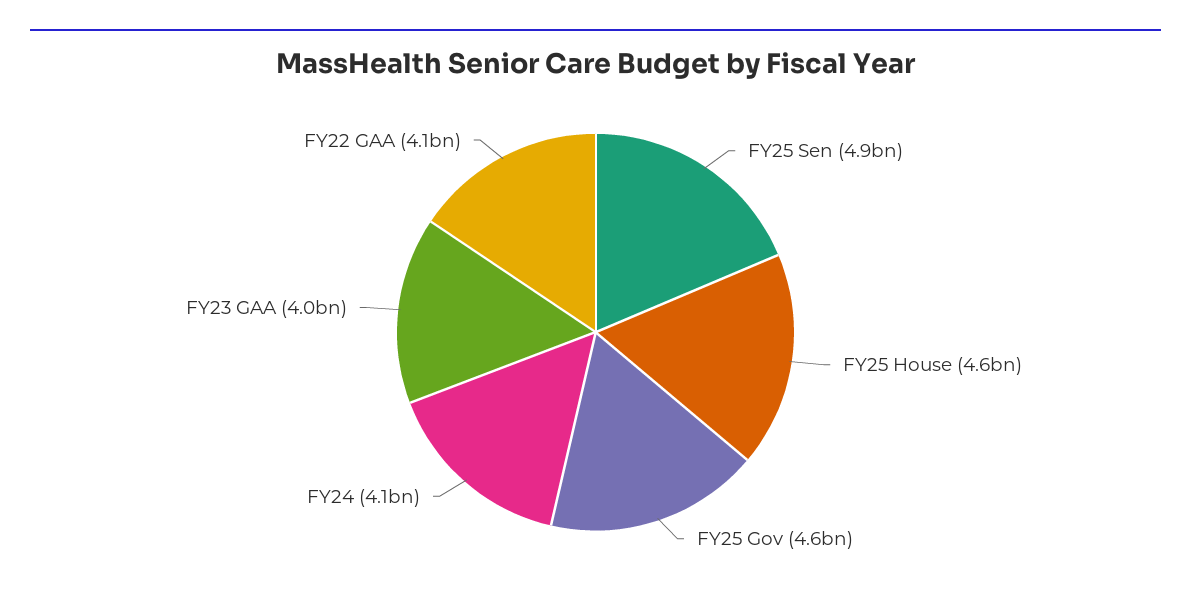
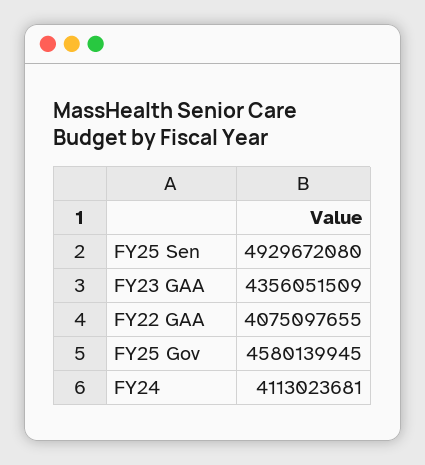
FY25 House: 4600000000 -> none
FY23 GAA: 4000000000 -> 4356051509

